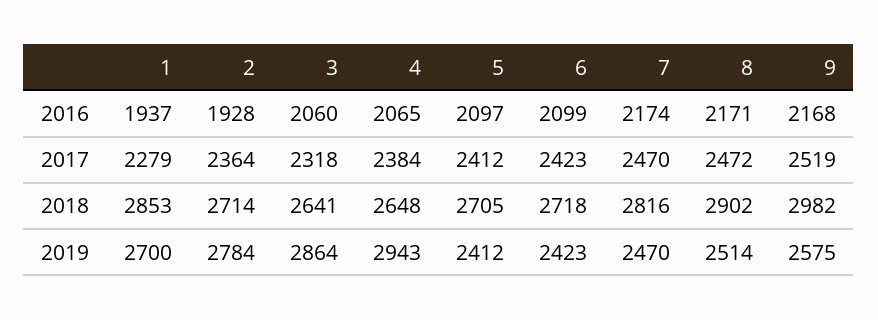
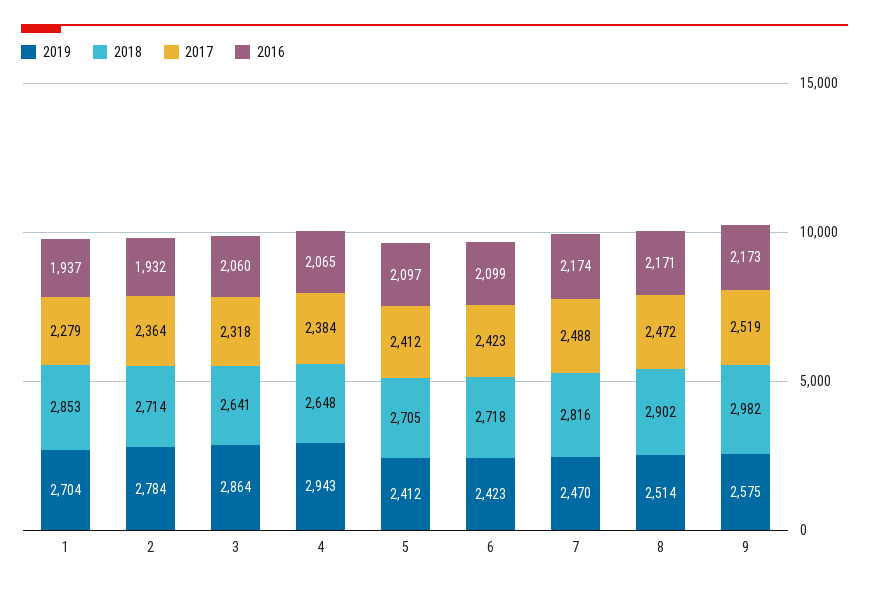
2016, 2: 1928 -> 1932
2016, 9: 2168 -> 2173
2017, 7: 2470 -> 2488
2019, 1: 2700 -> 2704

